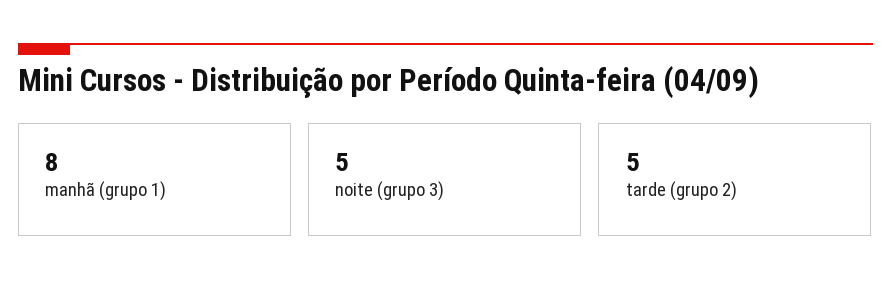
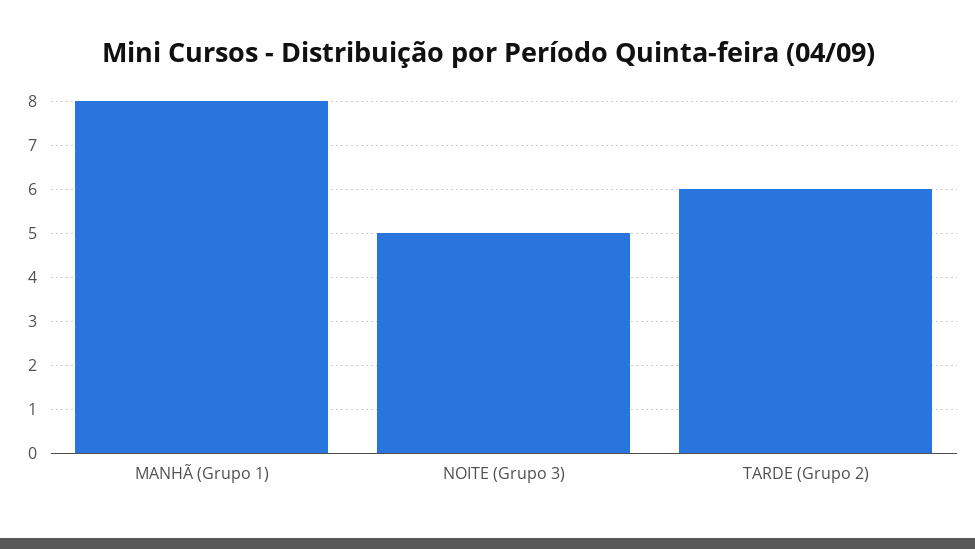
tarde (grupo 2): 5 -> 6

